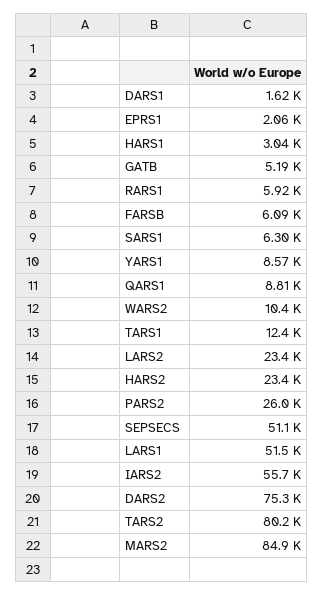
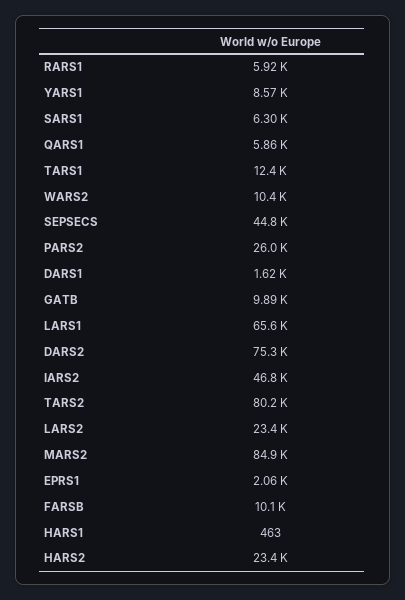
HARS1: 3040 -> 463
GATB: 5190 -> 9890
FARSB: 6090 -> 10100
QARS1: 8810 -> 5860
SEPSECS: 51100 -> 44800
LARS1: 51500 -> 65600
IARS2: 55700 -> 46800

